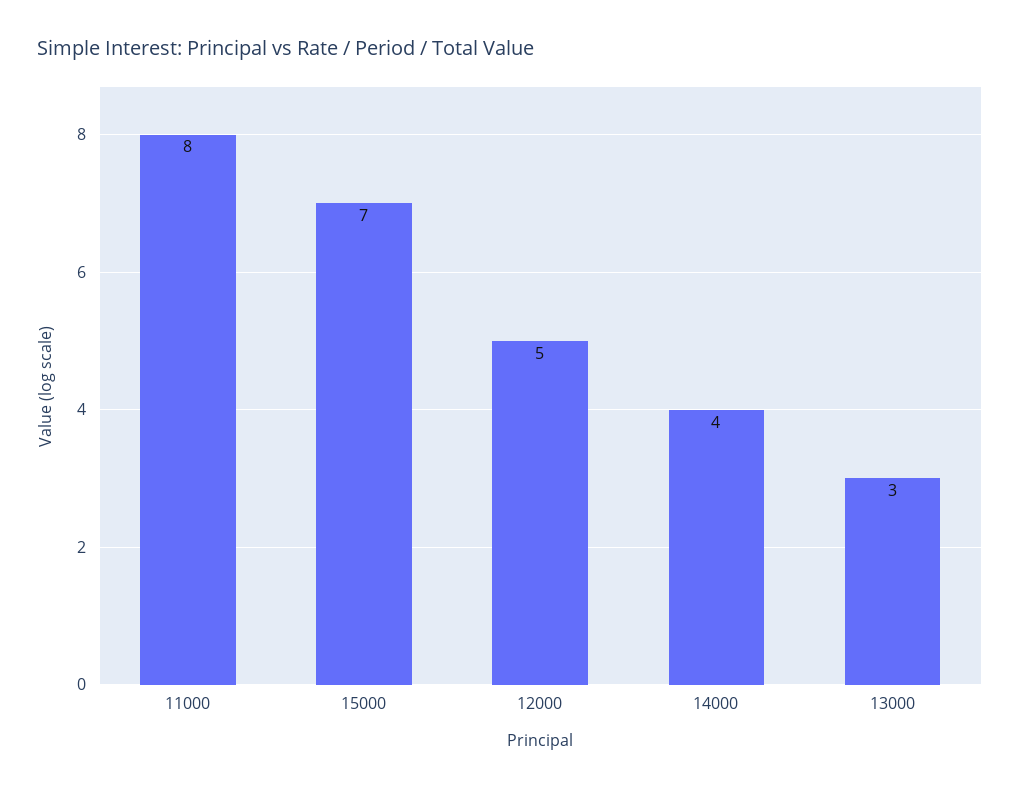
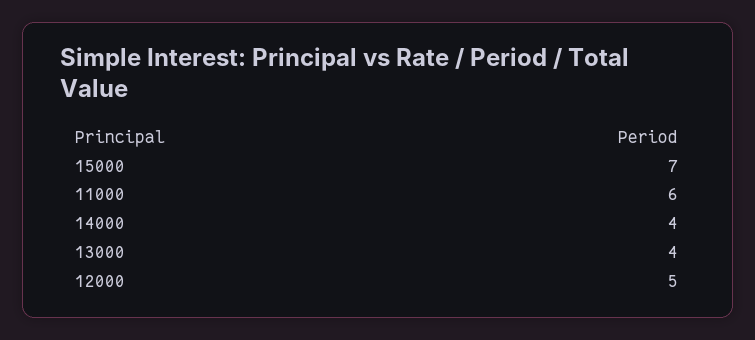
11000: 8 -> 6
13000: 3 -> 4

